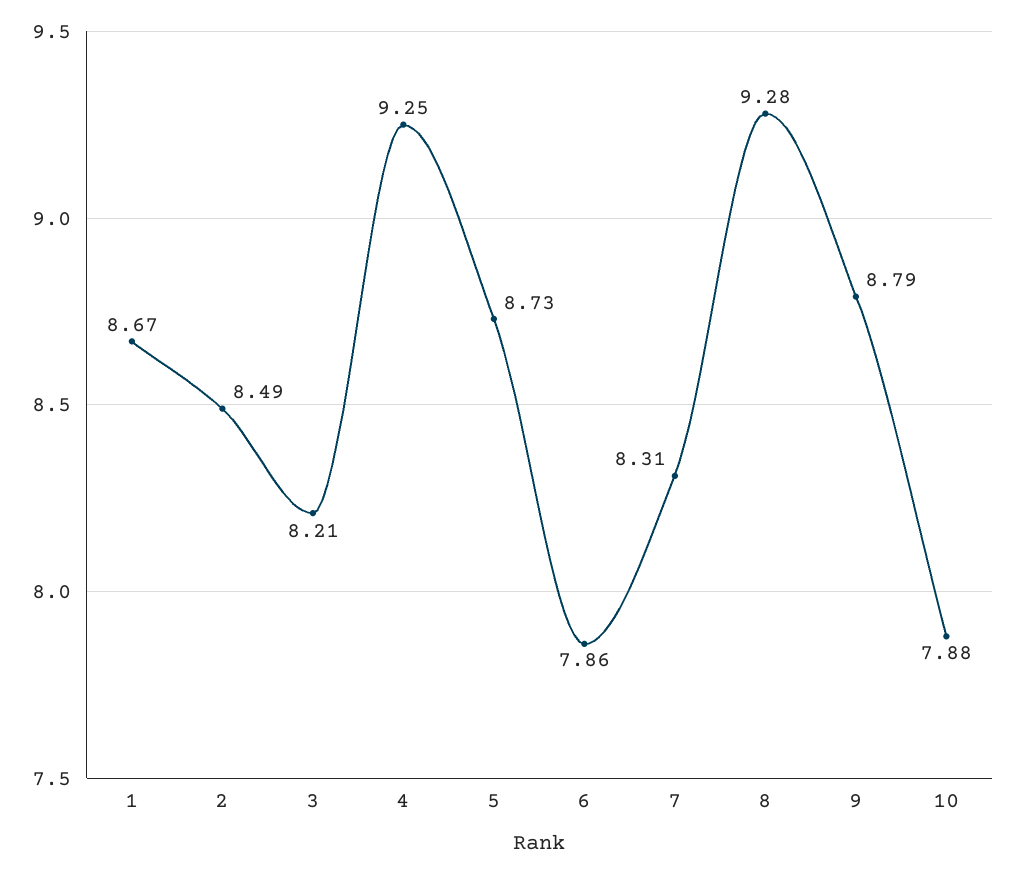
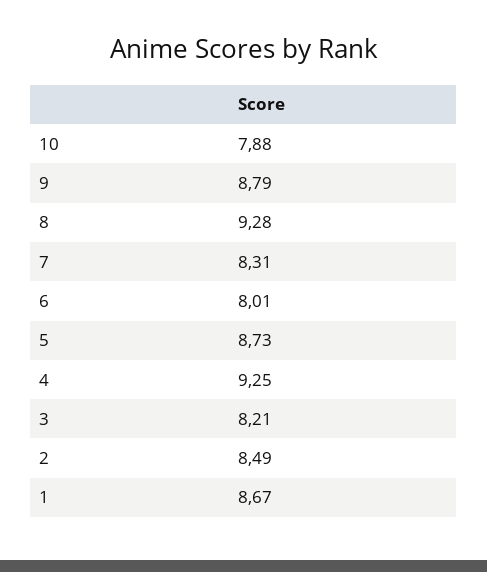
6: 7.86 -> 8.01

